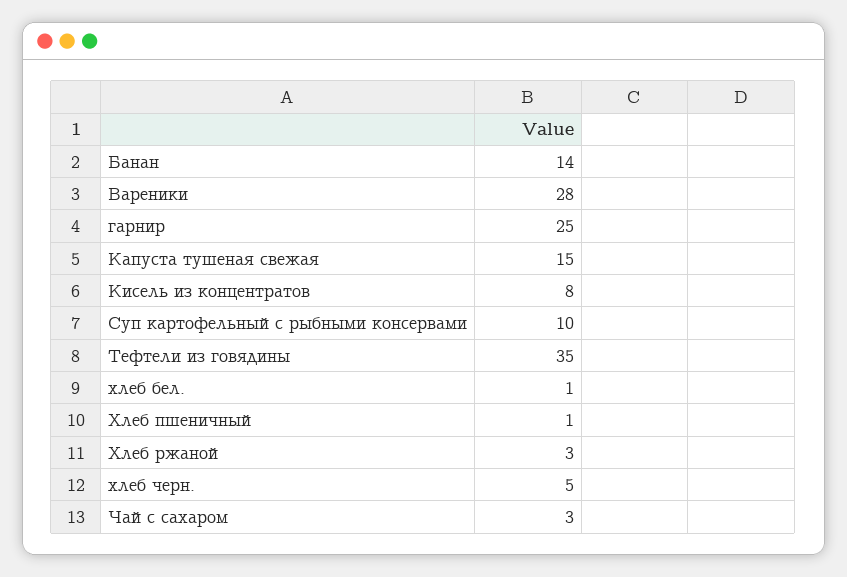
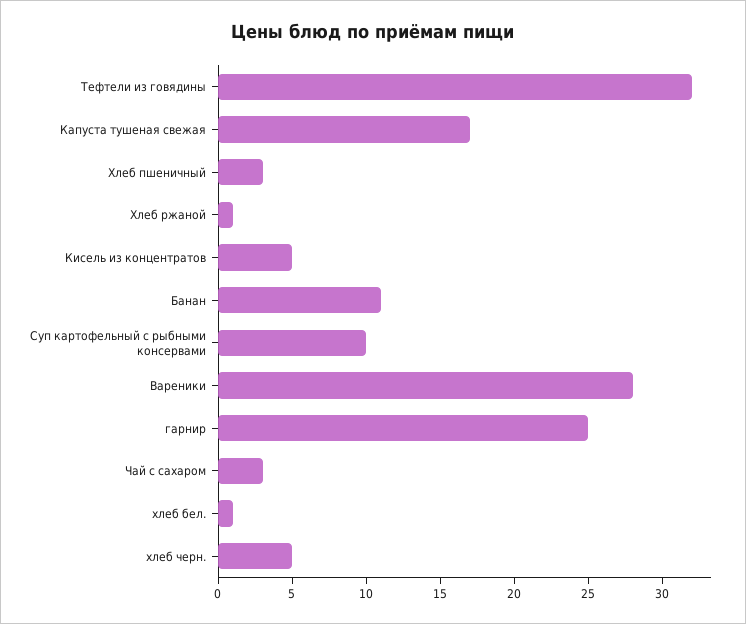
Банан: 14 -> 11
Капуста тушеная свежая: 15 -> 17
Кисель из концентратов: 8 -> 5
Тефтели из говядины: 35 -> 32
Хлеб пшеничный: 1 -> 3
Хлеб ржаной: 3 -> 1

